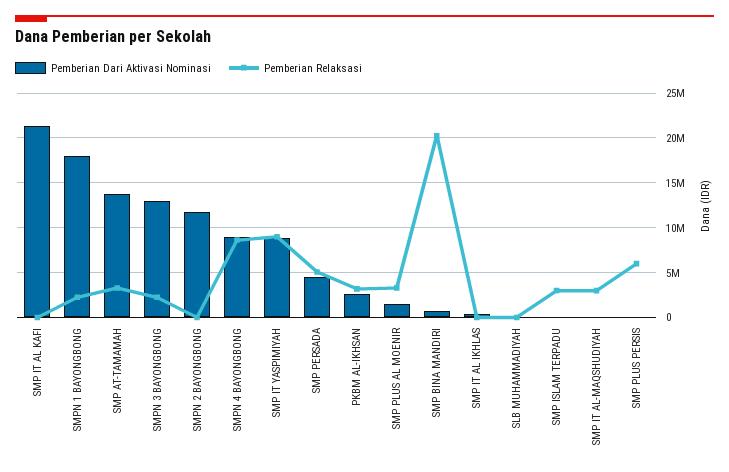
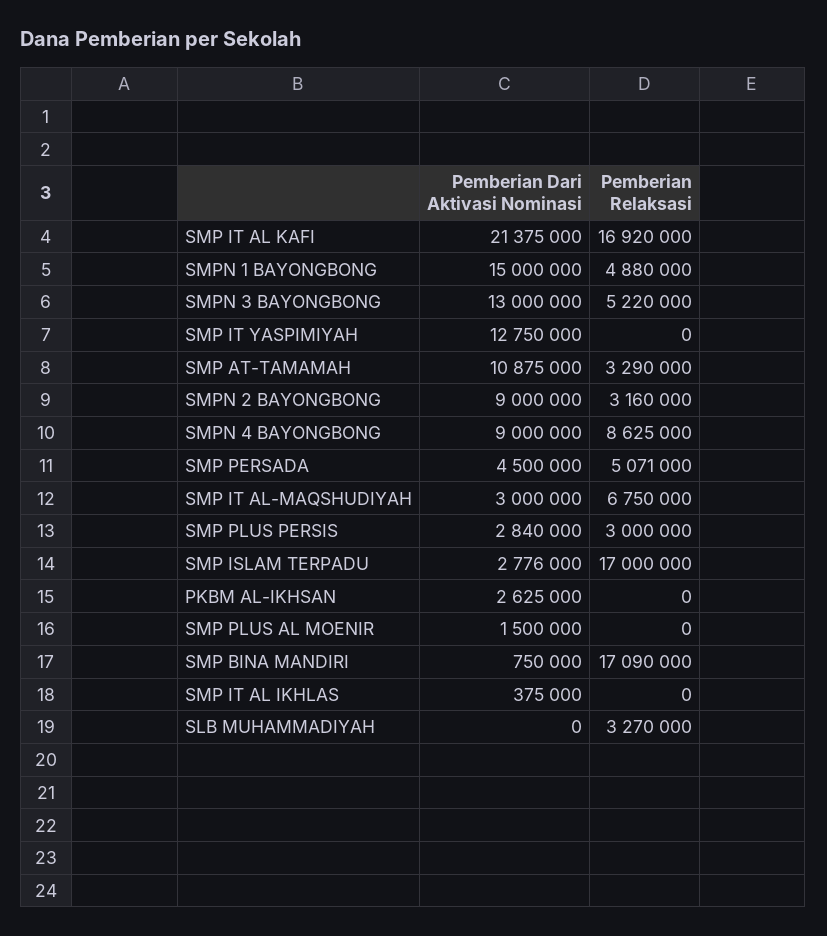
Pemberian Relaksasi, SMP IT AL KAFI: 0 -> 16920000
Pemberian Dari Aktivasi Nominasi, SMPN 1 BAYONGBONG: 18000000 -> 15000000
Pemberian Relaksasi, SMPN 1 BAYONGBONG: 2000000 -> 4880000
Pemberian Dari Aktivasi Nominasi, SMP AT-TAMAMAH: 14000000 -> 10875000
Pemberian Relaksasi, SMPN 3 BAYONGBONG: 2000000 -> 5220000
Pemberian Dari Aktivasi Nominasi, SMPN 2 BAYONGBONG: 12000000 -> 9000000
Pemberian Relaksasi, SMPN 2 BAYONGBONG: 0 -> 3160000
Pemberian Dari Aktivasi Nominasi, SMP IT YASPIMIYAH: 9000000 -> 12750000
Pemberian Relaksasi, SMP IT YASPIMIYAH: 9000000 -> 0
Pemberian Relaksasi, PKBM AL-IKHSAN: 3000000 -> 0
Pemberian Relaksasi, SMP PLUS AL MOENIR: 3000000 -> 0
Pemberian Relaksasi, SMP BINA MANDIRI: 20000000 -> 17090000
Pemberian Relaksasi, SLB MUHAMMADIYAH: 0 -> 3270000
Pemberian Dari Aktivasi Nominasi, SMP ISLAM TERPADU: 0 -> 2776000
Pemberian Relaksasi, SMP ISLAM TERPADU: 3000000 -> 17000000
Pemberian Dari Aktivasi Nominasi, SMP IT AL-MAQSHUDIYAH: 0 -> 3000000
Pemberian Relaksasi, SMP IT AL-MAQSHUDIYAH: 3000000 -> 6750000
Pemberian Dari Aktivasi Nominasi, SMP PLUS PERSIS: 0 -> 2840000
Pemberian Relaksasi, SMP PLUS PERSIS: 6000000 -> 3000000

